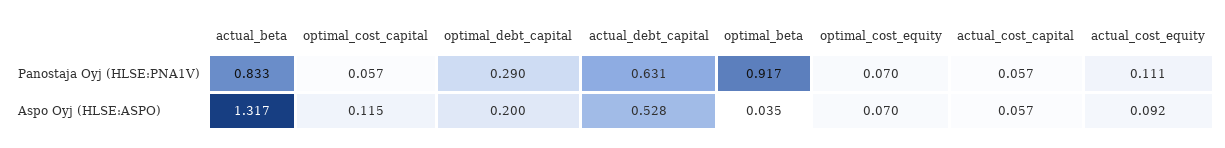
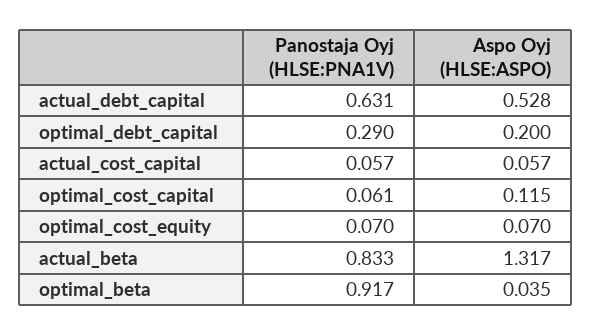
optimal_cost_capital, Panostaja Oyj (HLSE:PNA1V): 0.057 -> 0.061
actual_cost_equity, Panostaja Oyj (HLSE:PNA1V): 0.111 -> none
actual_cost_equity, Aspo Oyj (HLSE:ASPO): 0.092 -> none

